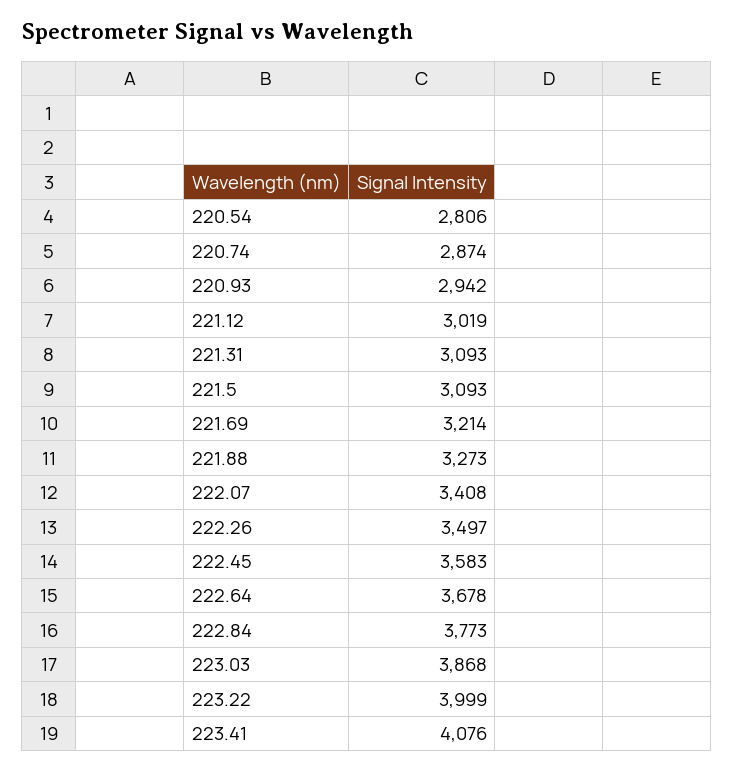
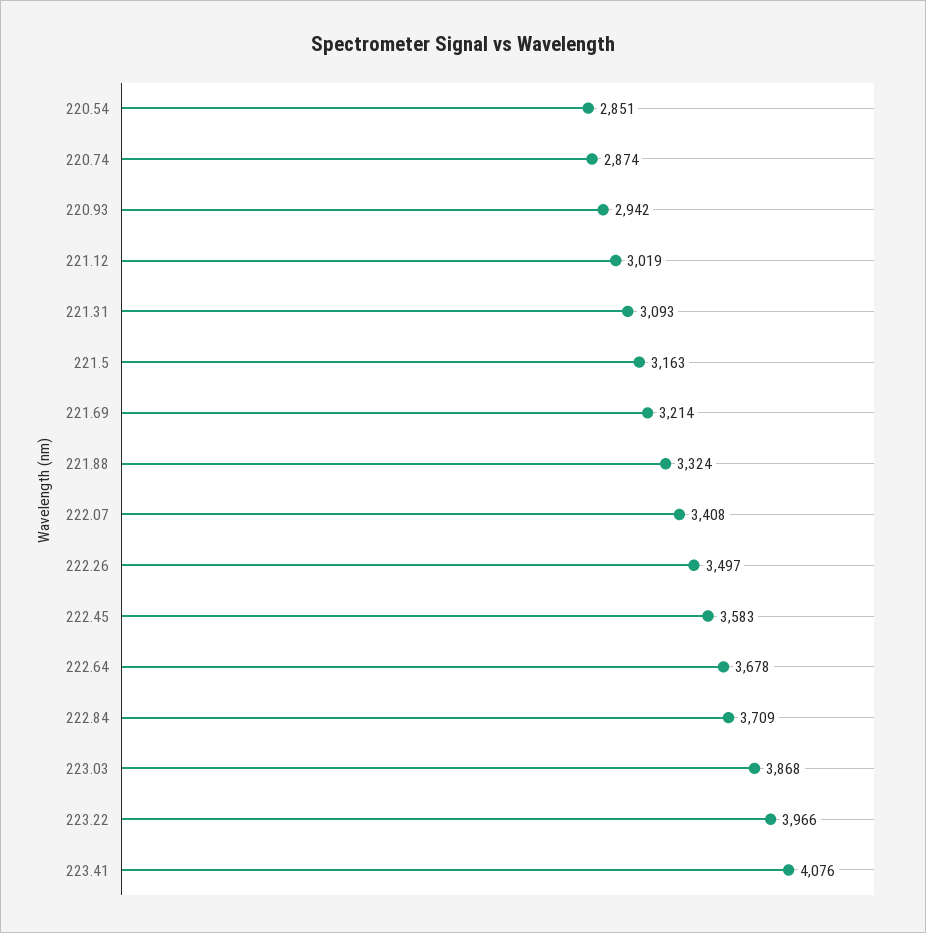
220.54: 2806 -> 2851
221.5: 3093 -> 3163
221.88: 3273 -> 3324
222.84: 3773 -> 3709
223.22: 3999 -> 3966

